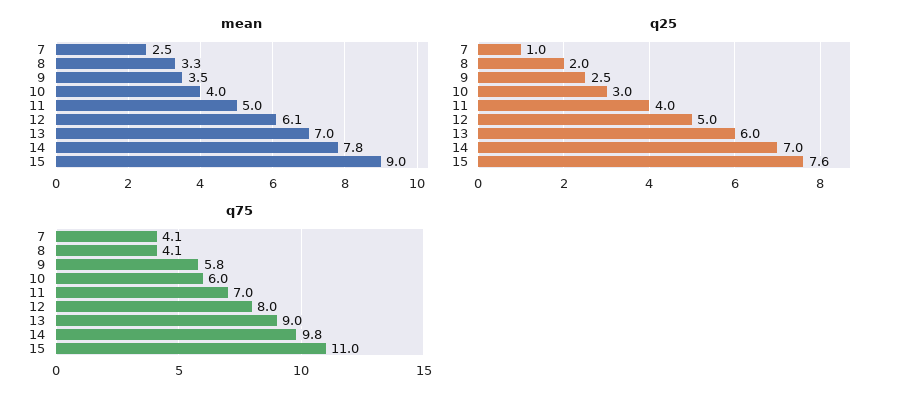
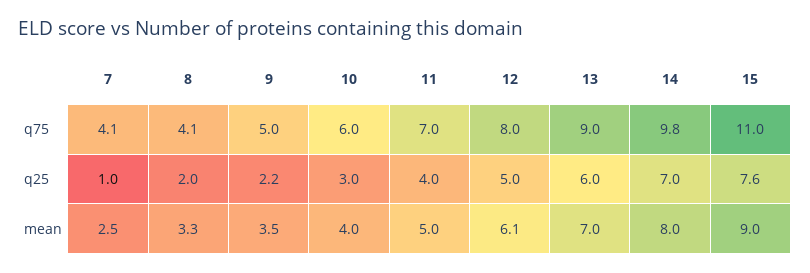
mean, 14: 7.8 -> 8
q25, 9: 2.5 -> 2.2
q75, 9: 5.8 -> 5

